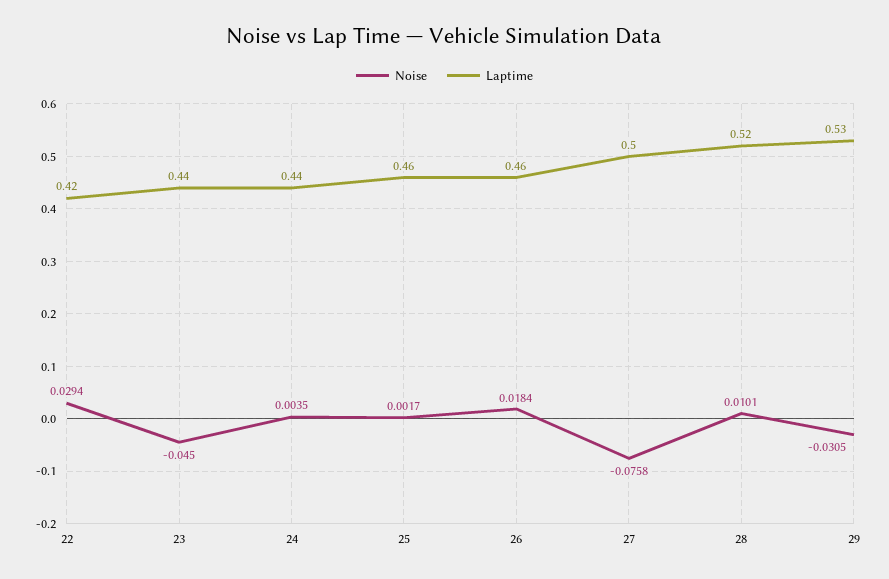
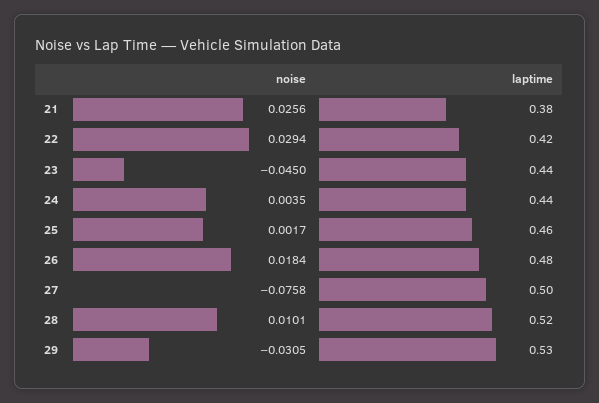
Laptime, 26: 0.46 -> 0.48
Noise, 21: none -> 0.0256
Laptime, 21: none -> 0.38

